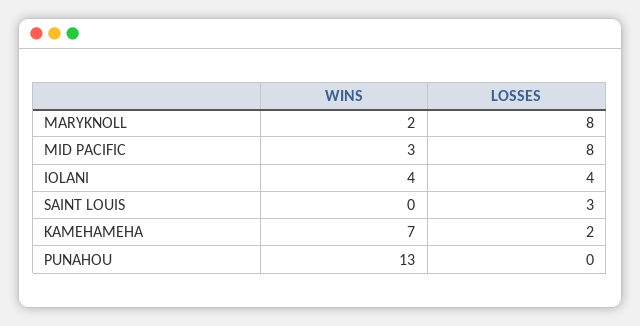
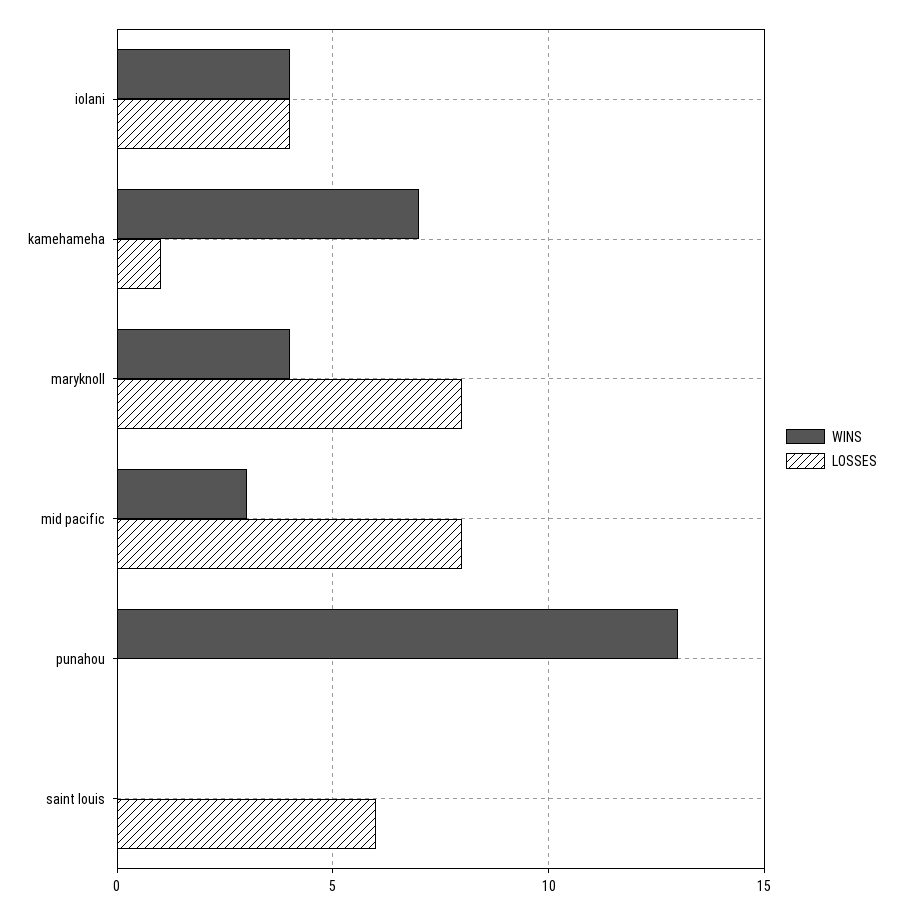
WINS, MARYKNOLL: 2 -> 4
LOSSES, SAINT LOUIS: 3 -> 6
LOSSES, KAMEHAMEHA: 2 -> 1

